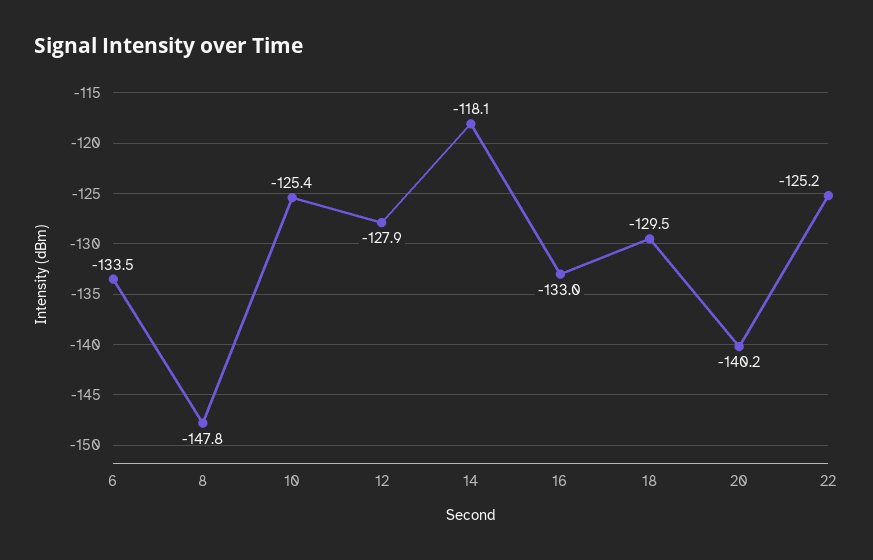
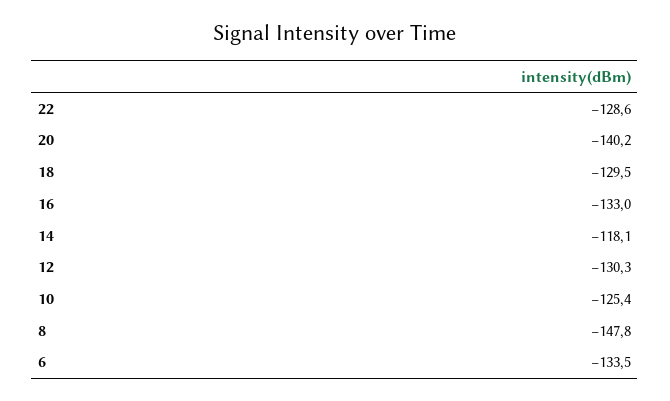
12: -127.9 -> -130.3
22: -125.2 -> -128.6

